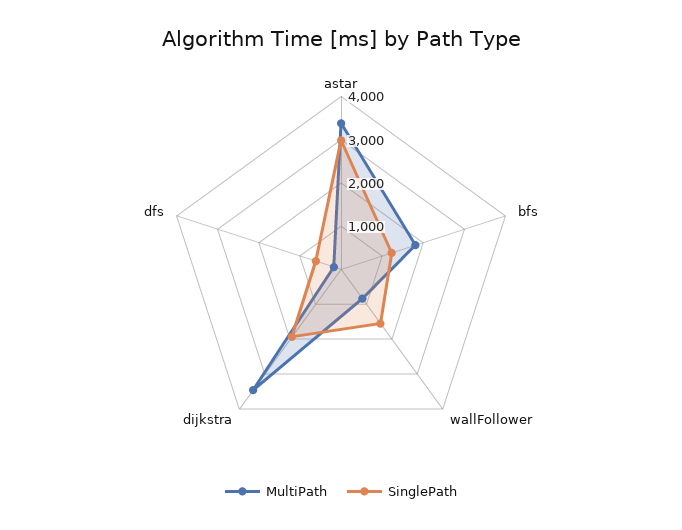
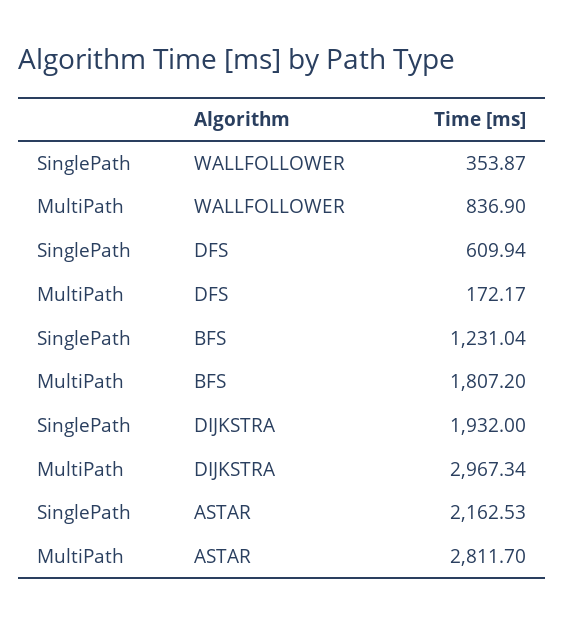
MultiPath, astar: 3400 -> 2811.7
SinglePath, astar: 3000 -> 2162.53
SinglePath, wallFollower: 1600 -> 353.87
MultiPath, dijkstra: 3400 -> 2967.34

